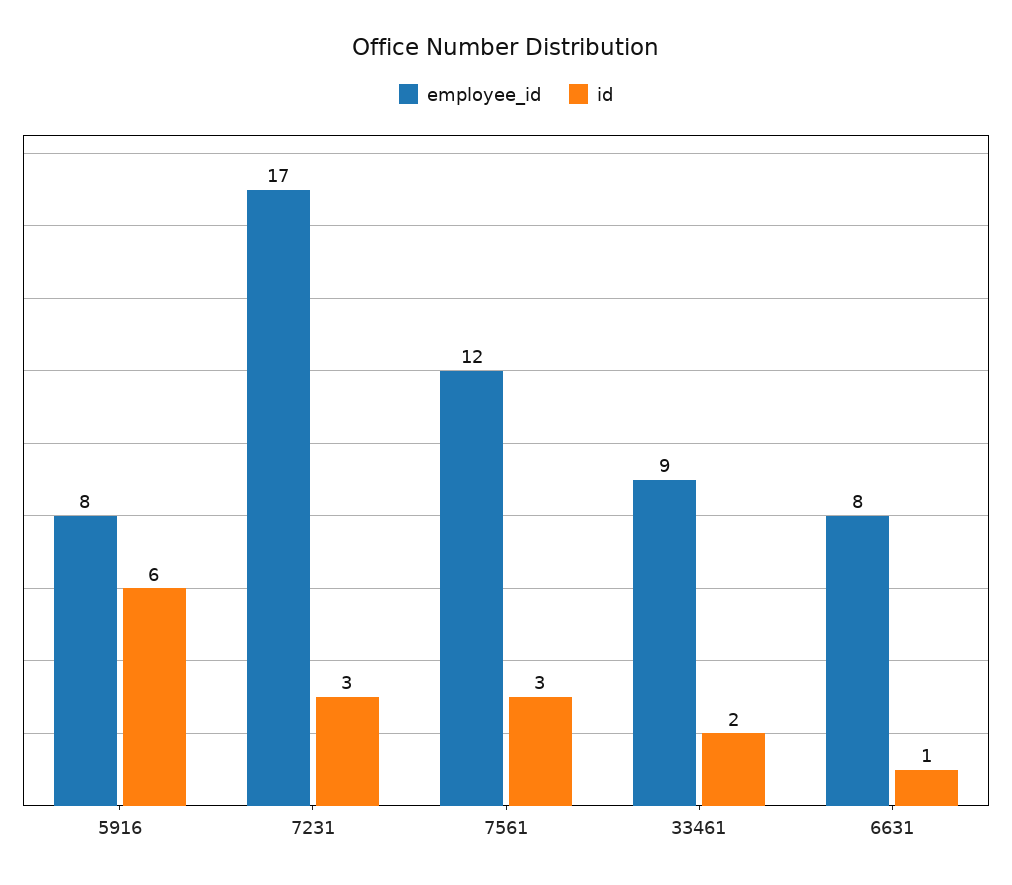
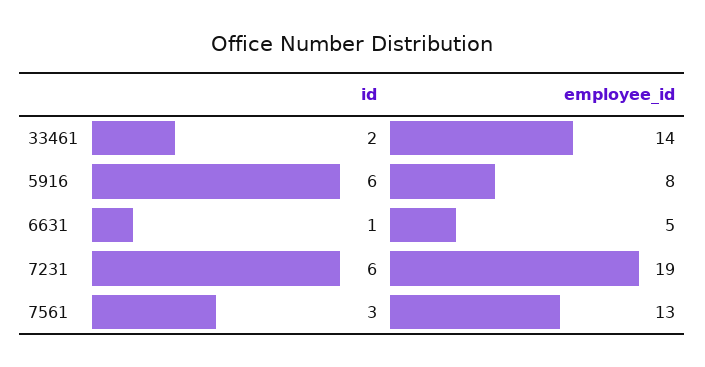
employee_id, 7231: 17 -> 19
id, 7231: 3 -> 6
employee_id, 7561: 12 -> 13
employee_id, 33461: 9 -> 14
employee_id, 6631: 8 -> 5

